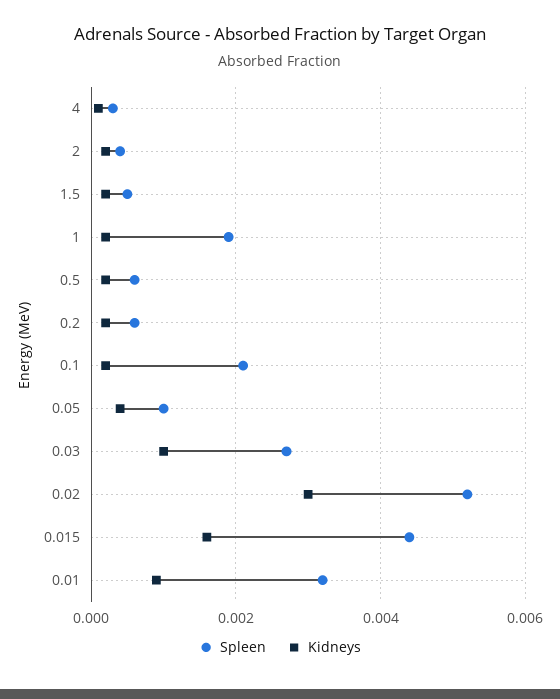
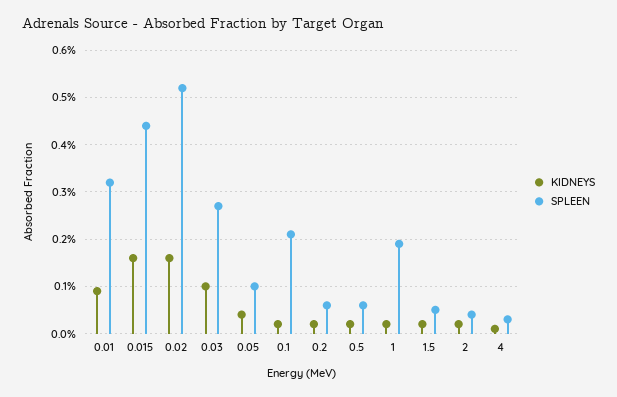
Kidneys, 0.02: 0.003 -> 0.0015

